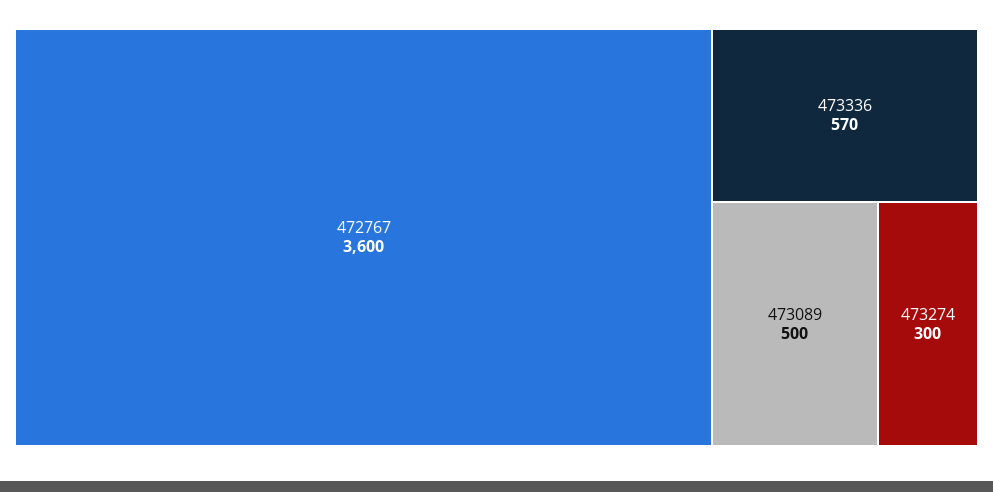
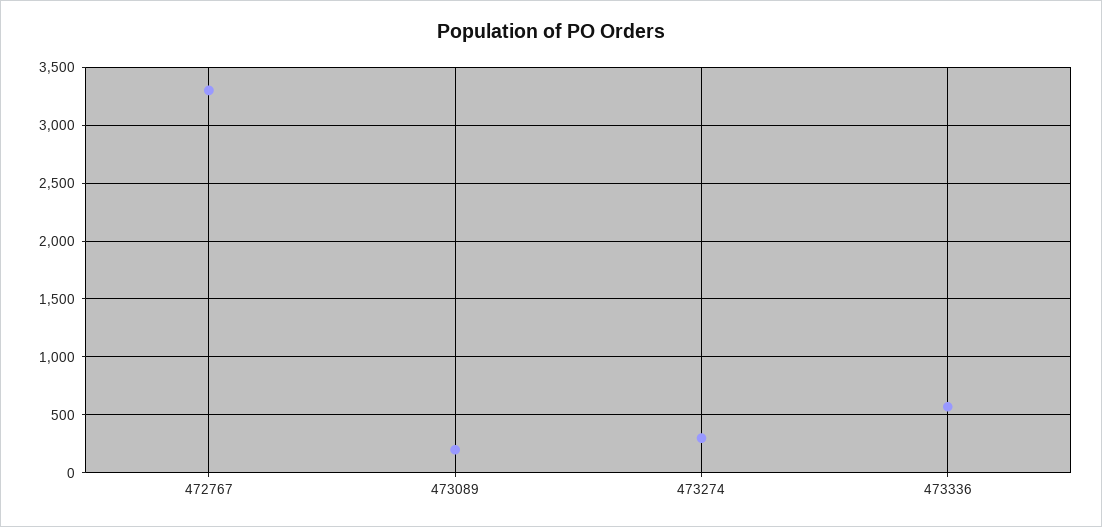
472767: 3600 -> 3300
473089: 500 -> 200

